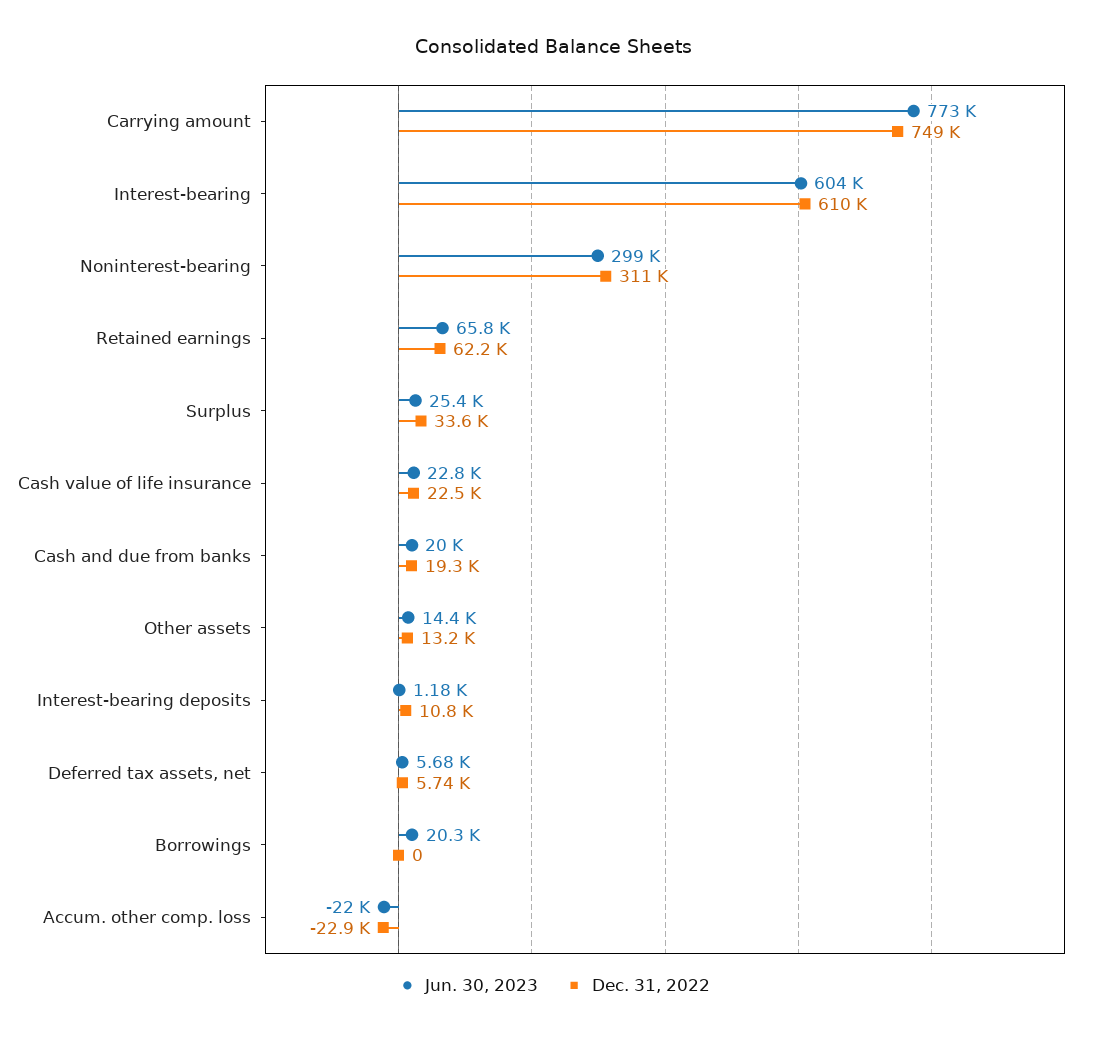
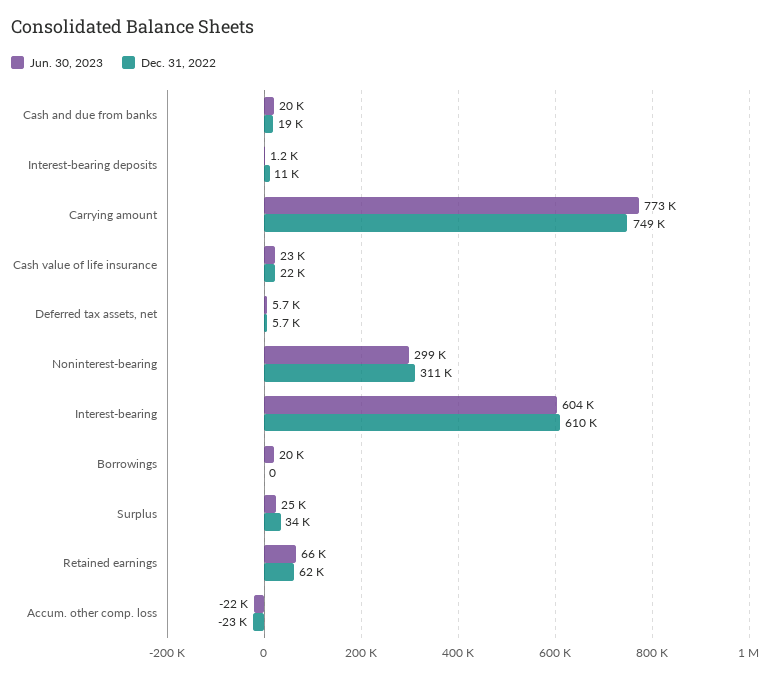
Jun. 30, 2023, Other assets: 14400 -> none
Dec. 31, 2022, Other assets: 13200 -> none

